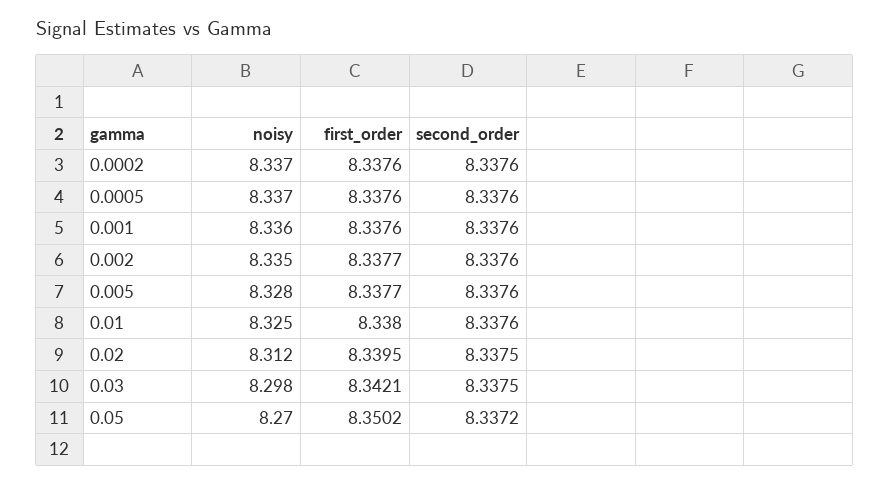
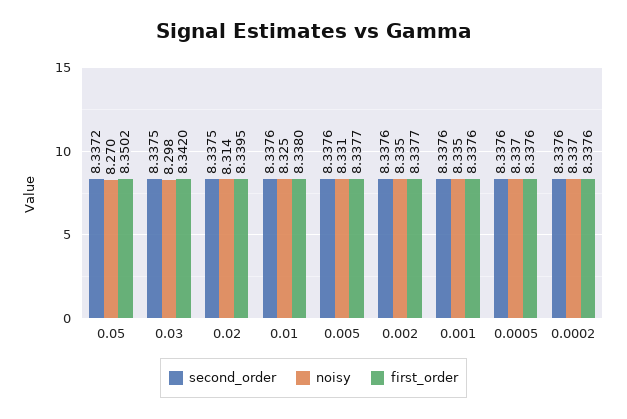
noisy, 0.001: 8.336 -> 8.335
noisy, 0.005: 8.328 -> 8.331
noisy, 0.02: 8.312 -> 8.314
first_order, 0.03: 8.3421 -> 8.342

